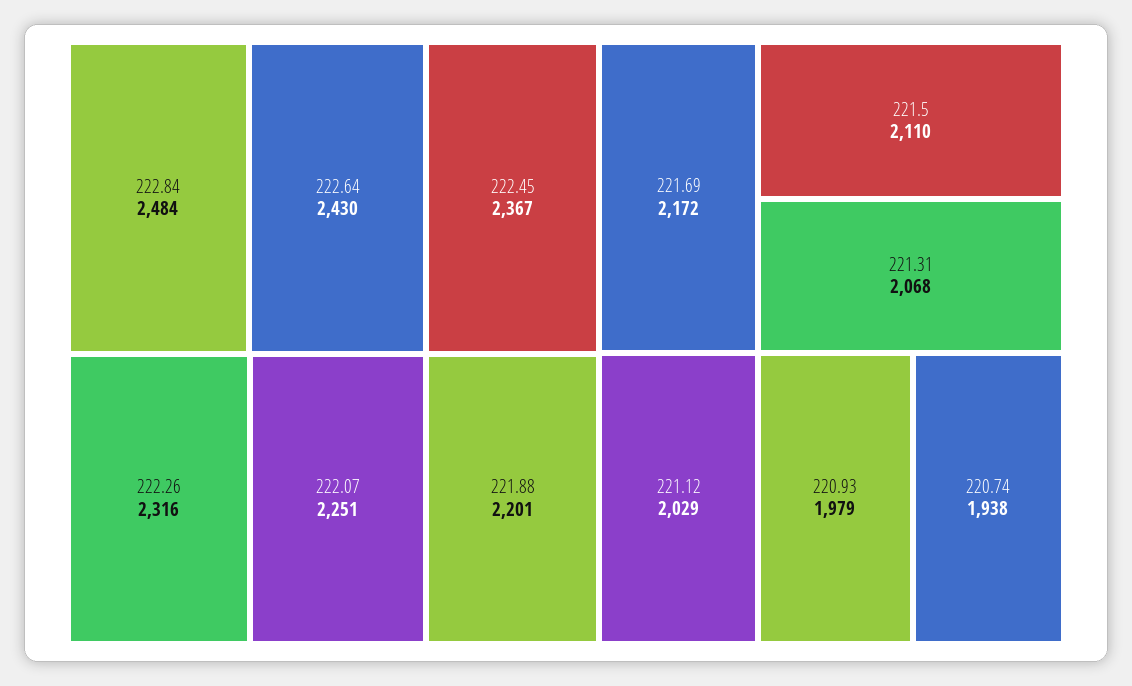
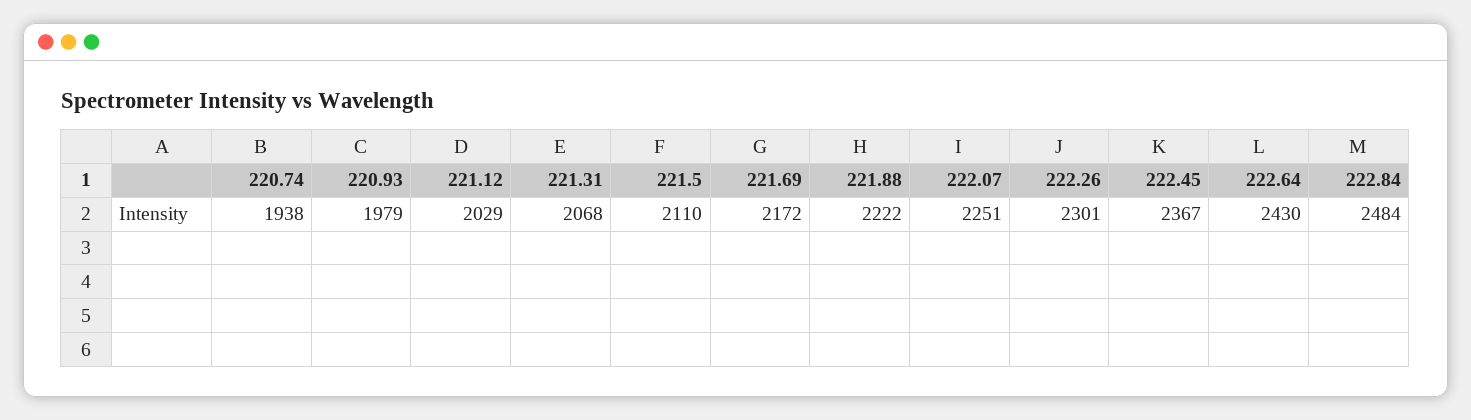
222.26: 2316 -> 2301
221.88: 2201 -> 2222

